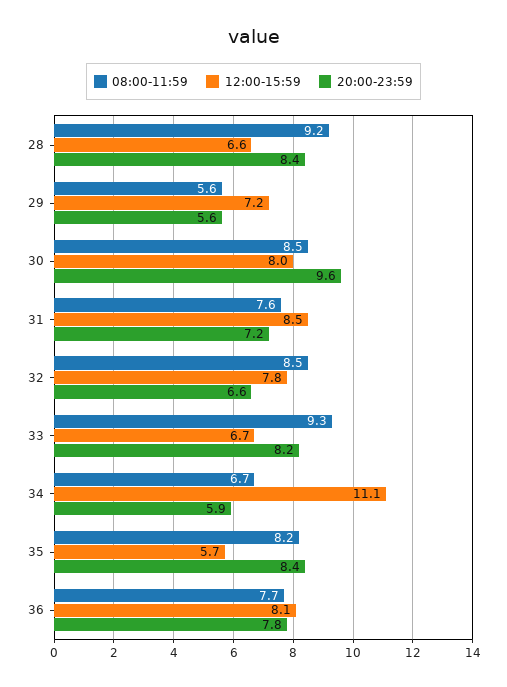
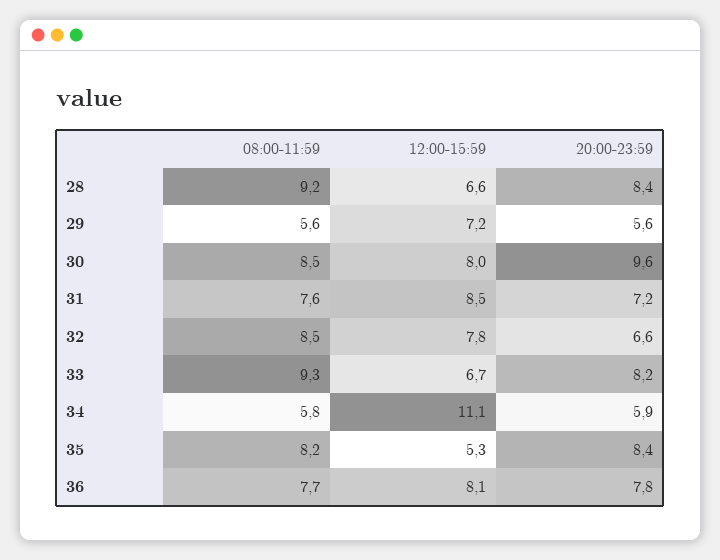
08:00-11:59, 34: 6.7 -> 5.8
12:00-15:59, 35: 5.7 -> 5.3

